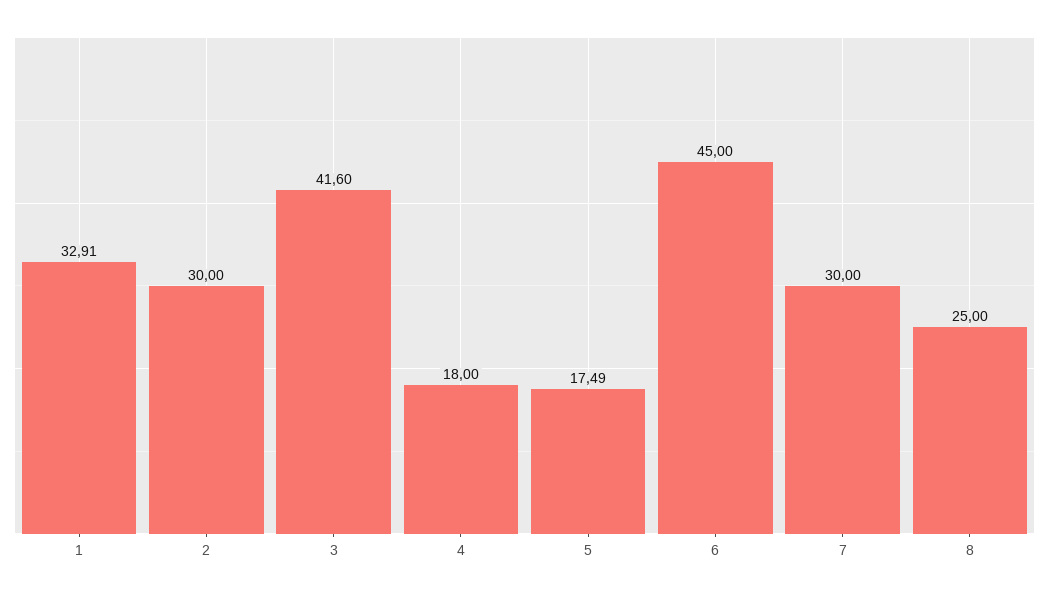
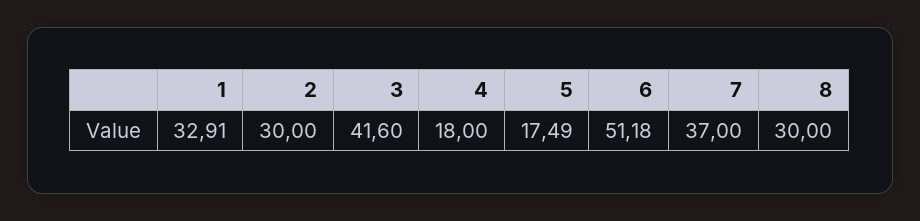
6: 45 -> 51.18
7: 30 -> 37
8: 25 -> 30

